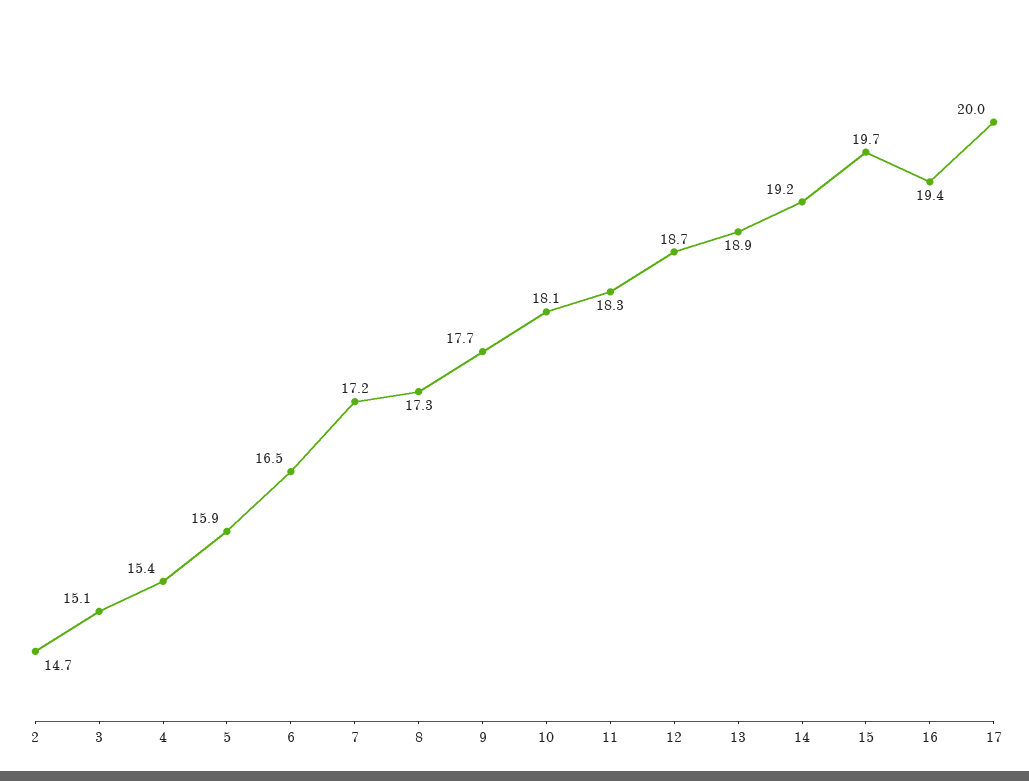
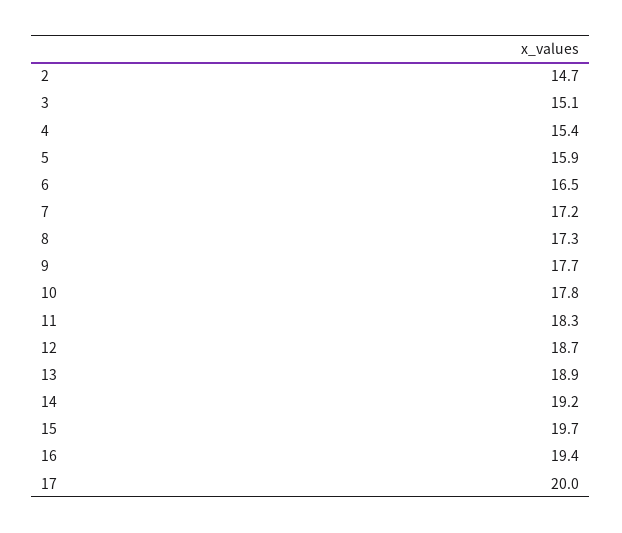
10: 18.1 -> 17.8

